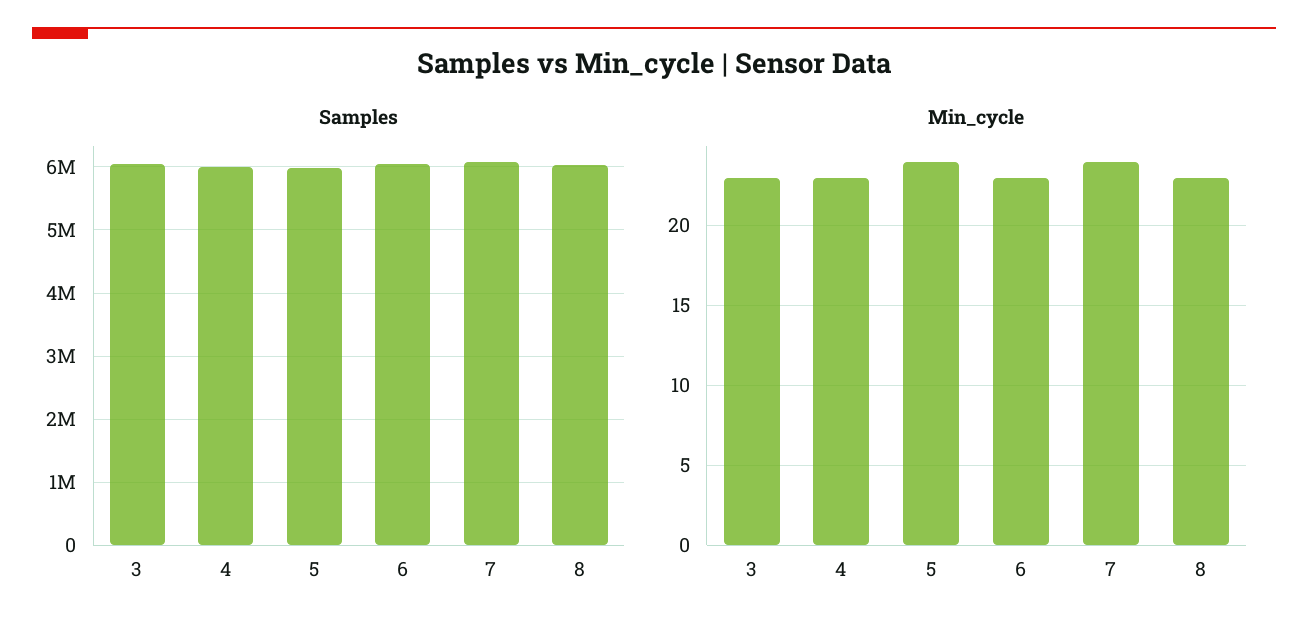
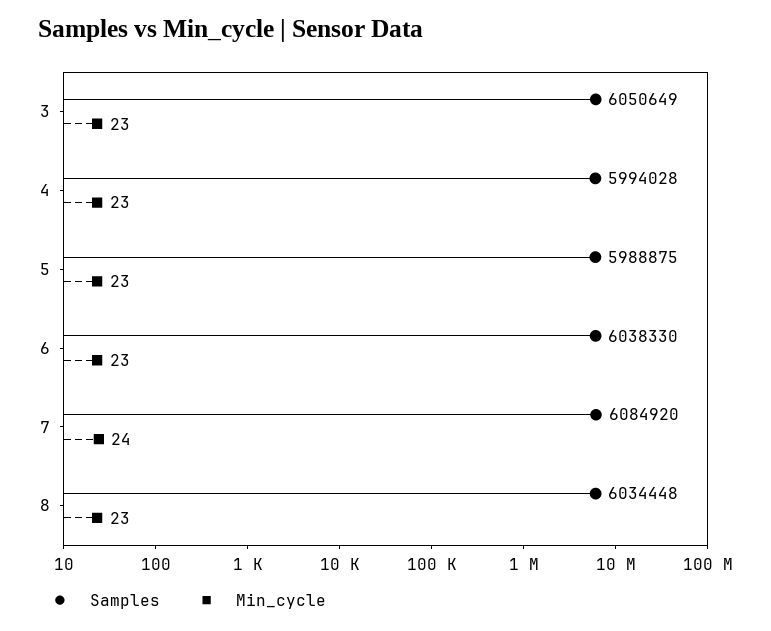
Min_cycle, 5: 24 -> 23

